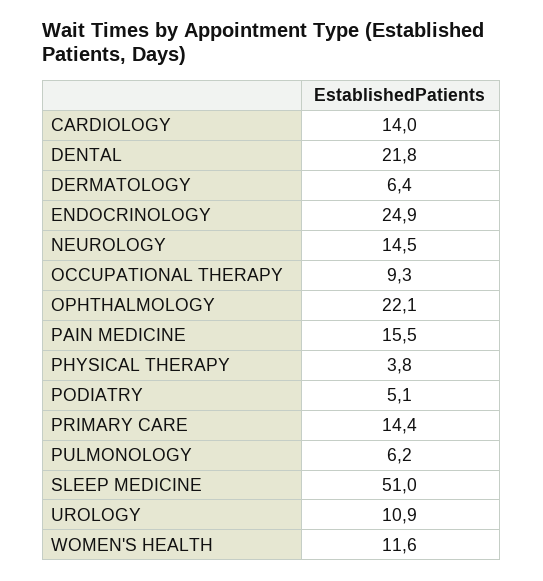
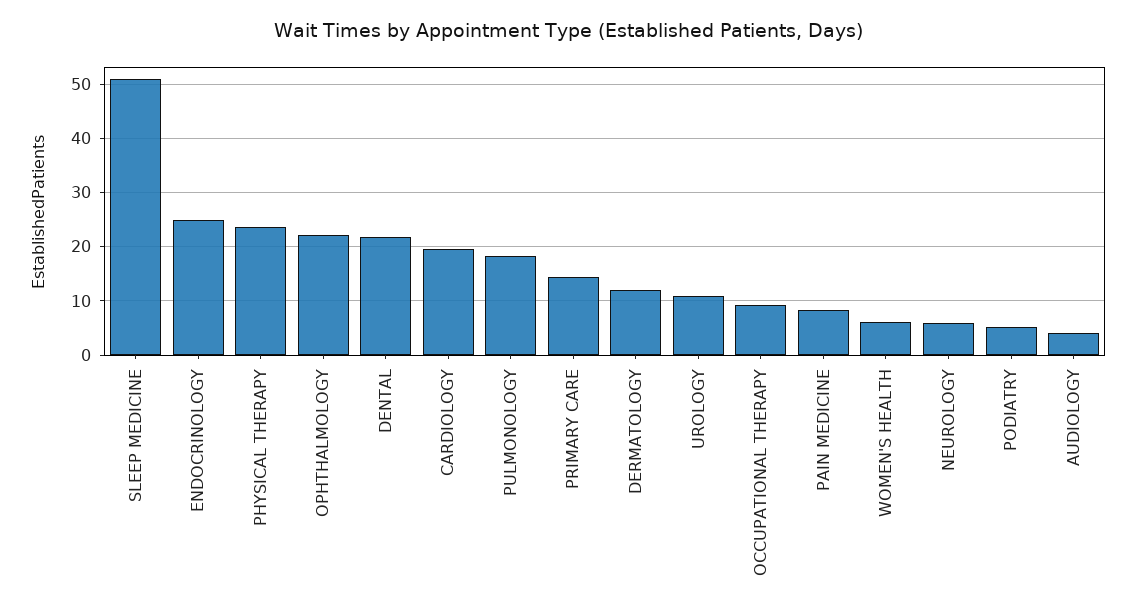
CARDIOLOGY: 14 -> 20
DERMATOLOGY: 6.4 -> 12
NEUROLOGY: 14.5 -> 6
PAIN MEDICINE: 15.5 -> 8
PHYSICAL THERAPY: 3.8 -> 24
PULMONOLOGY: 6.2 -> 18
WOMEN'S HEALTH: 11.6 -> 6
AUDIOLOGY: none -> 4

